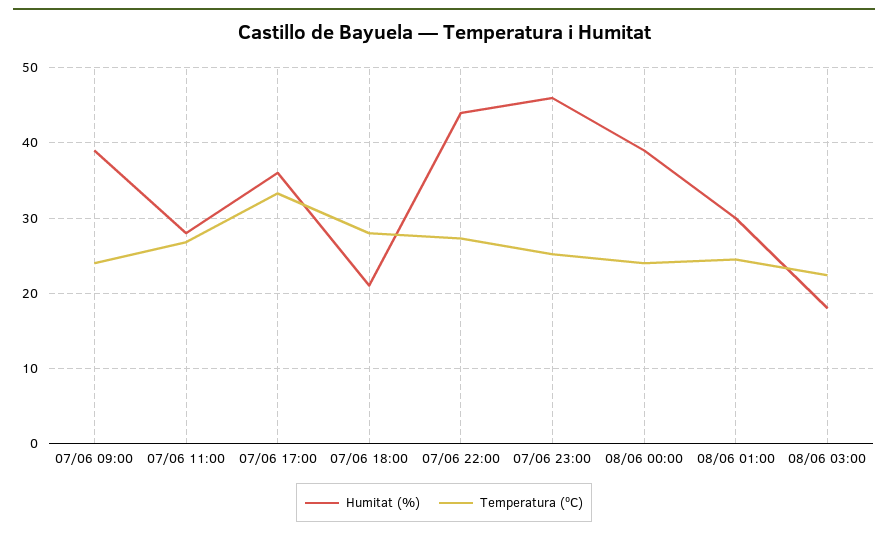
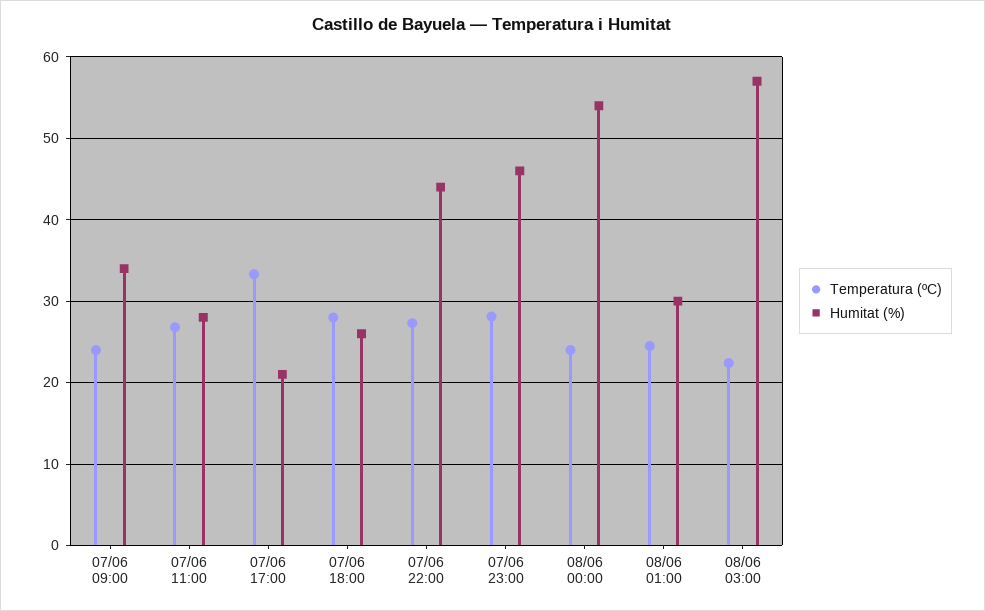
Humitat (%), 07/06 09:00: 39 -> 34
Humitat (%), 07/06 17:00: 36 -> 21
Humitat (%), 07/06 18:00: 21 -> 26
Temperatura (ºC), 07/06 23:00: 25 -> 28
Humitat (%), 08/06 00:00: 39 -> 54
Humitat (%), 08/06 03:00: 18 -> 57

